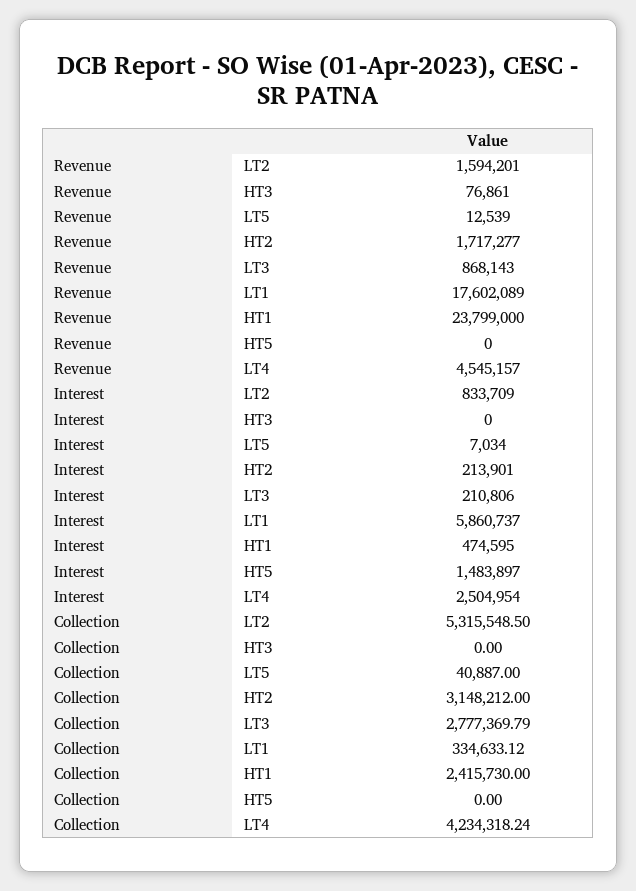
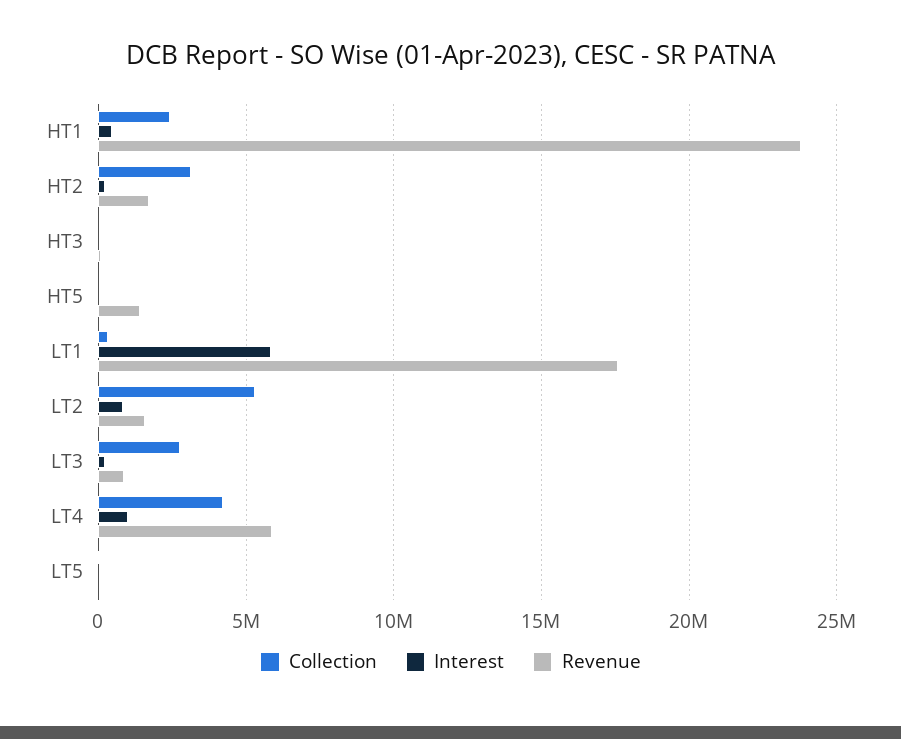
Revenue, HT5: 0 -> 1500000
Revenue, LT4: 4545157 -> 6000000
Interest, HT5: 1483897 -> 0
Interest, LT4: 2504954 -> 1000000

